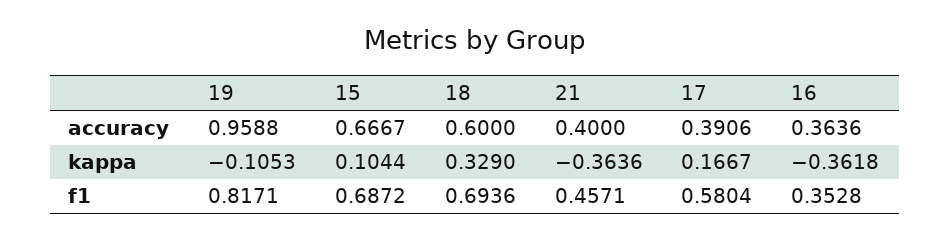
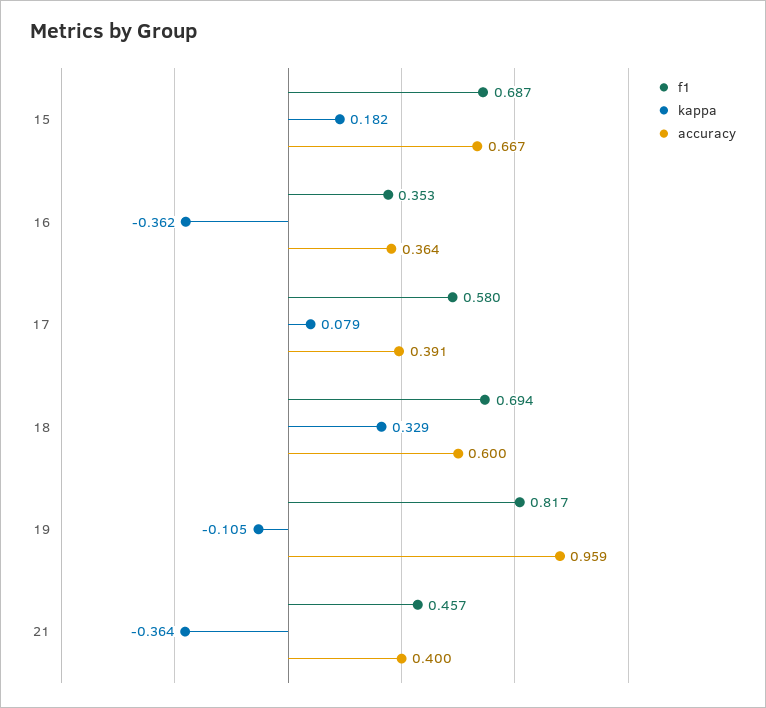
kappa, 15: 0.1044 -> 0.182
kappa, 17: 0.1667 -> 0.079

